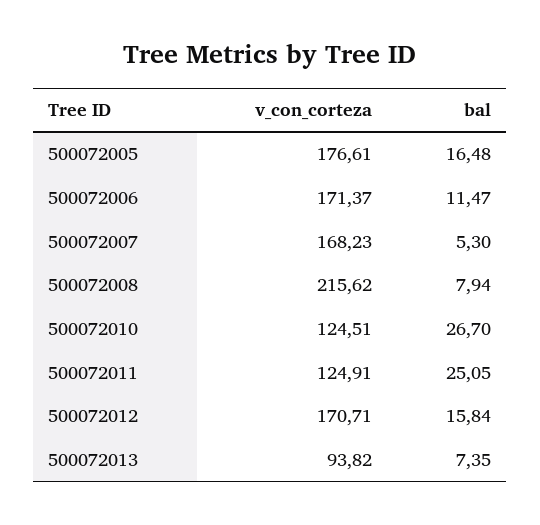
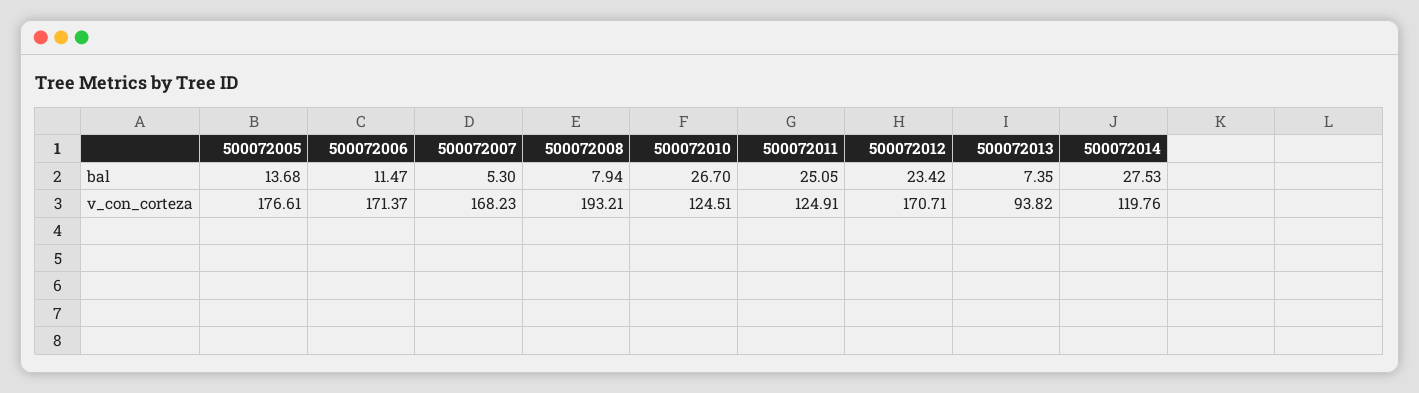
bal, 500072005: 16.48 -> 13.68
v_con_corteza, 500072008: 215.62 -> 193.21
bal, 500072012: 15.84 -> 23.42
bal, 500072014: none -> 27.53
v_con_corteza, 500072014: none -> 119.76

